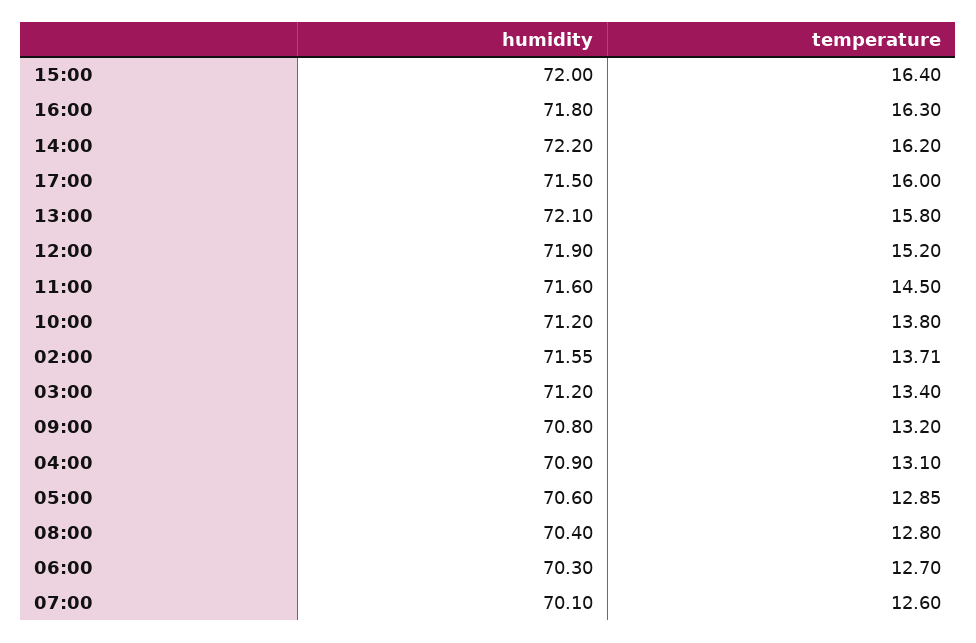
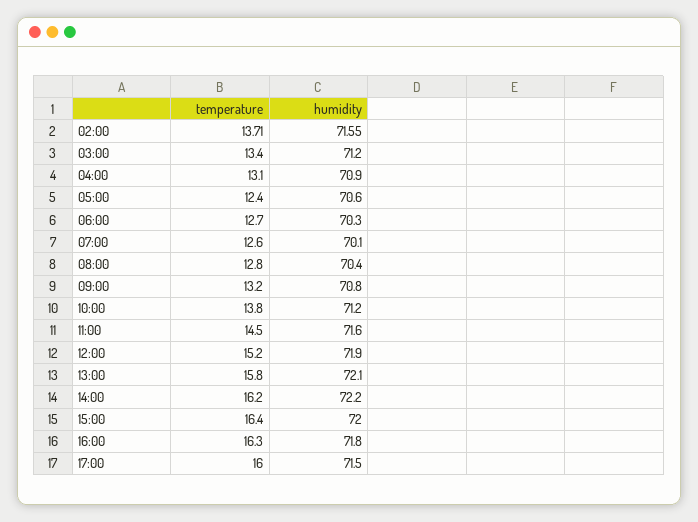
temperature, 05:00: 12.85 -> 12.4

